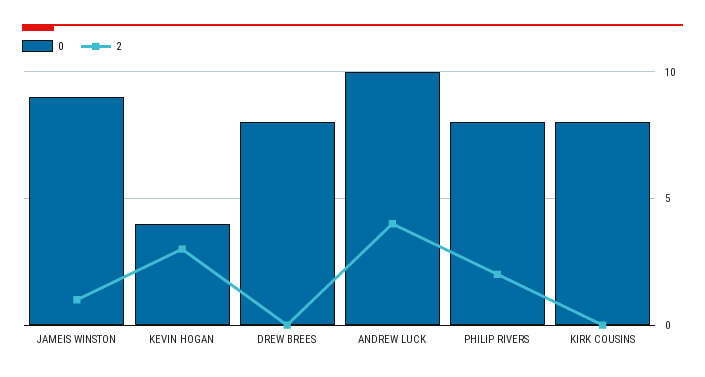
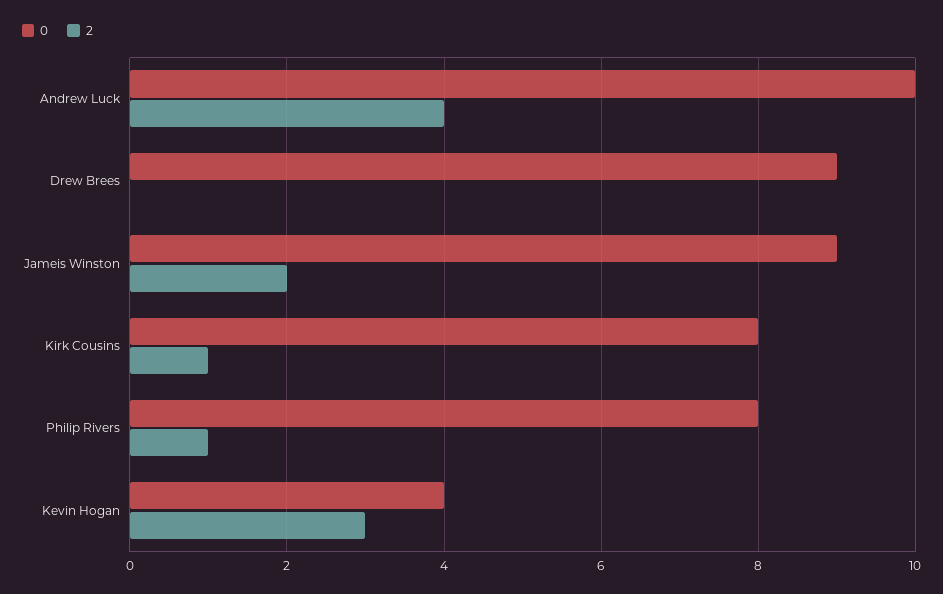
2, JAMEIS WINSTON: 1 -> 2
0, DREW BREES: 8 -> 9
2, PHILIP RIVERS: 2 -> 1
2, KIRK COUSINS: 0 -> 1

